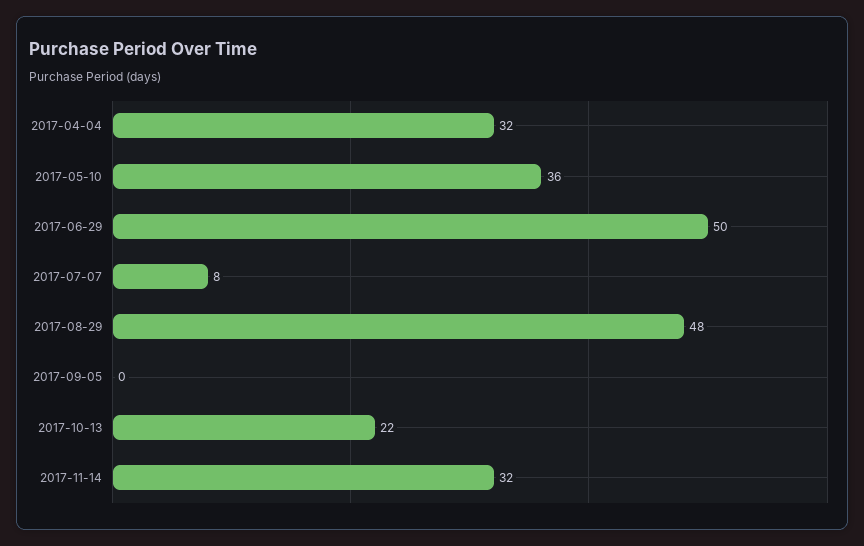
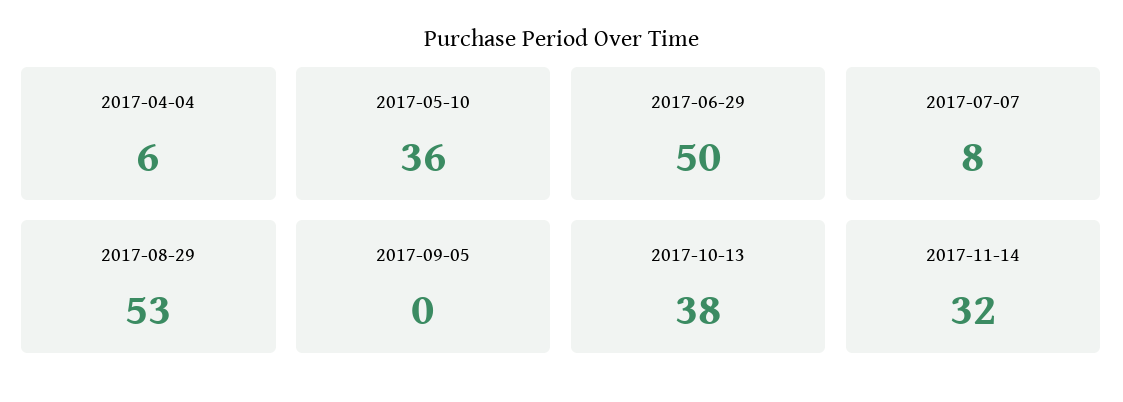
2017-04-04: 32 -> 6
2017-08-29: 48 -> 53
2017-10-13: 22 -> 38

